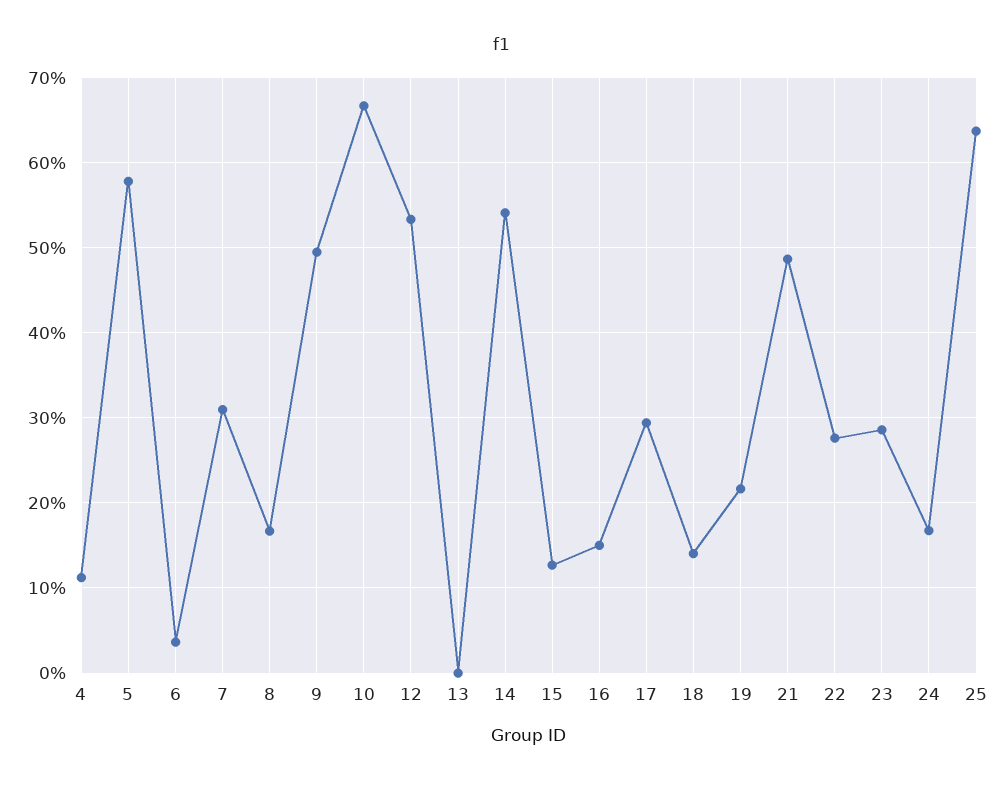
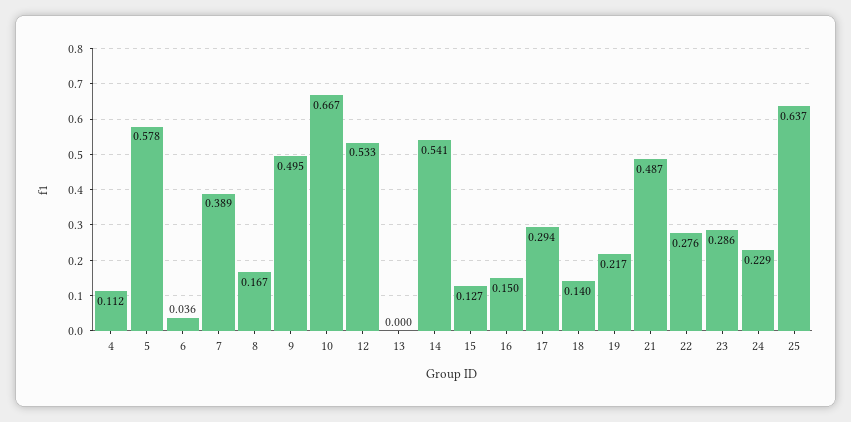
7: 0.31 -> 0.389
24: 0.17 -> 0.229

